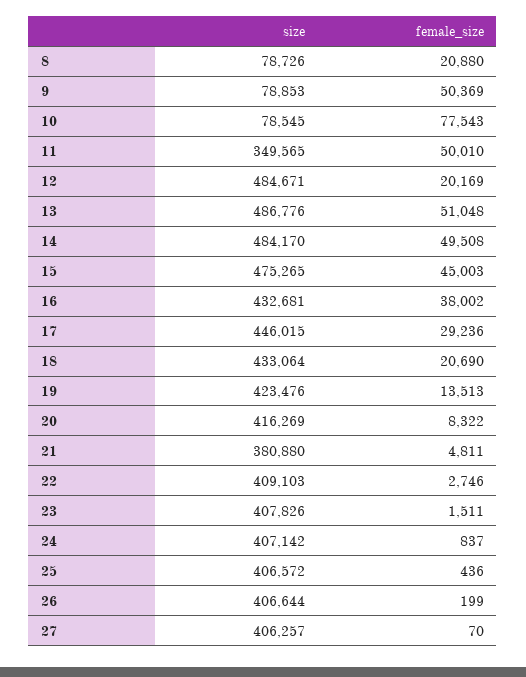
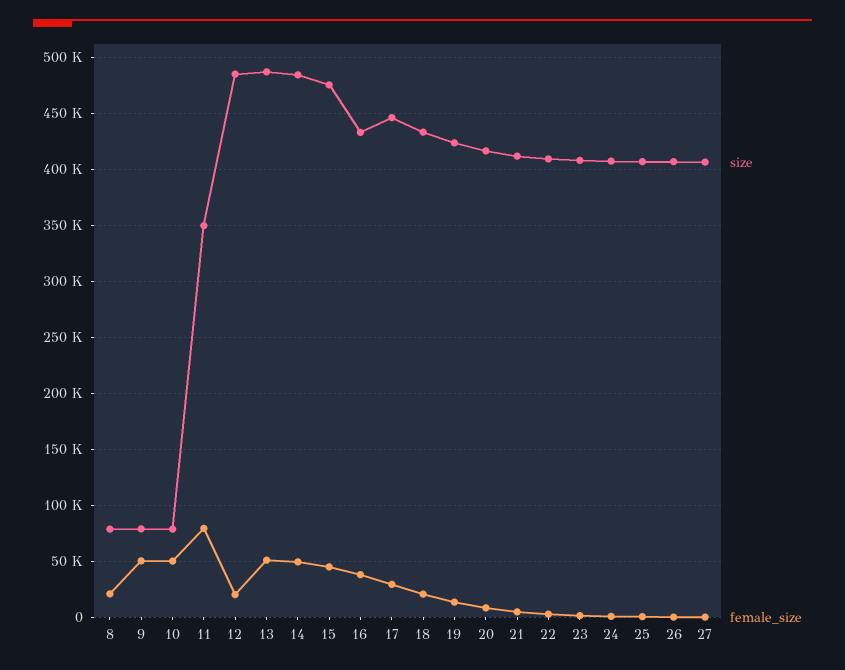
female_size, 10: 77543 -> 50000
female_size, 11: 50010 -> 80000
size, 21: 380880 -> 410000

